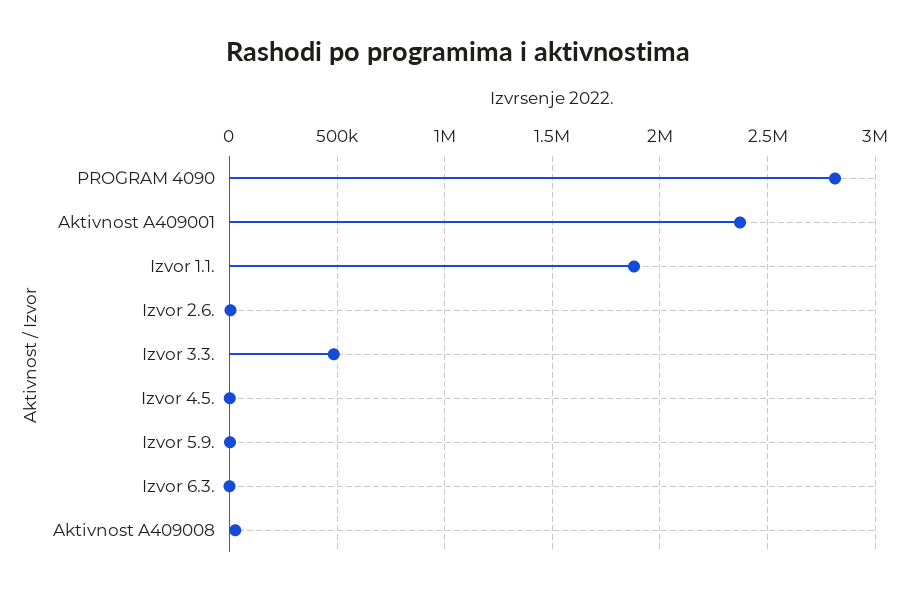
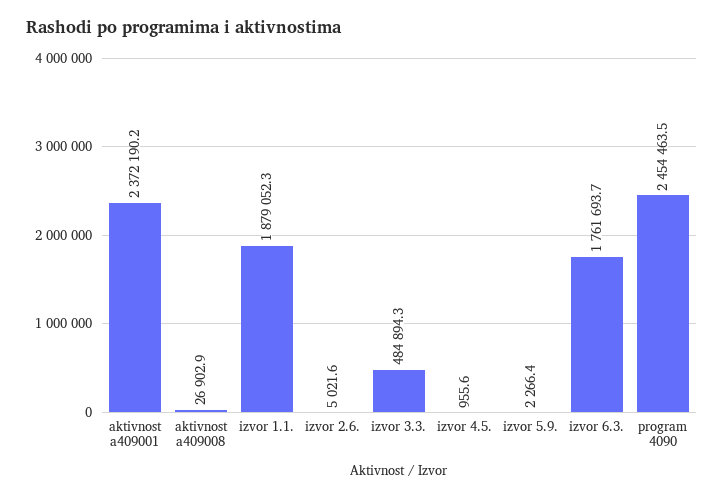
PROGRAM 4090: 2800000 -> 2454463.5
Izvor 6.3.: 0 -> 1761693.7

